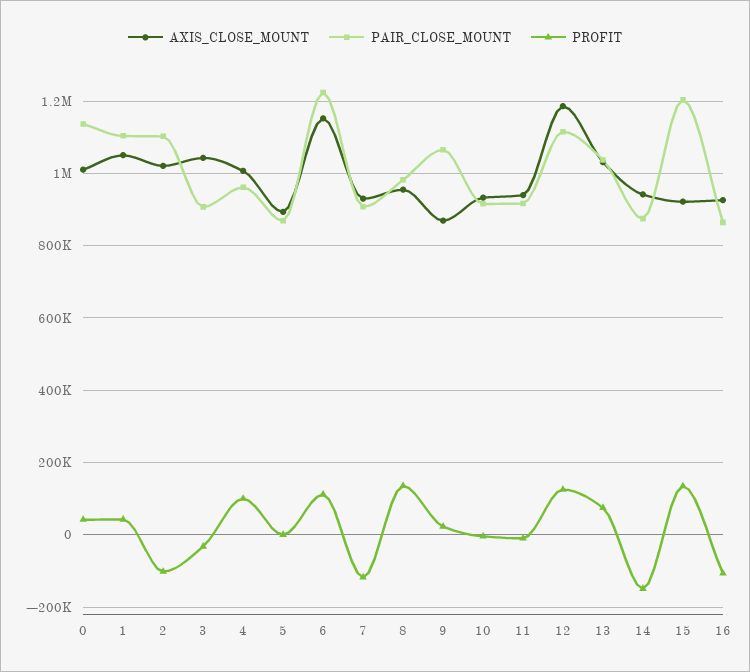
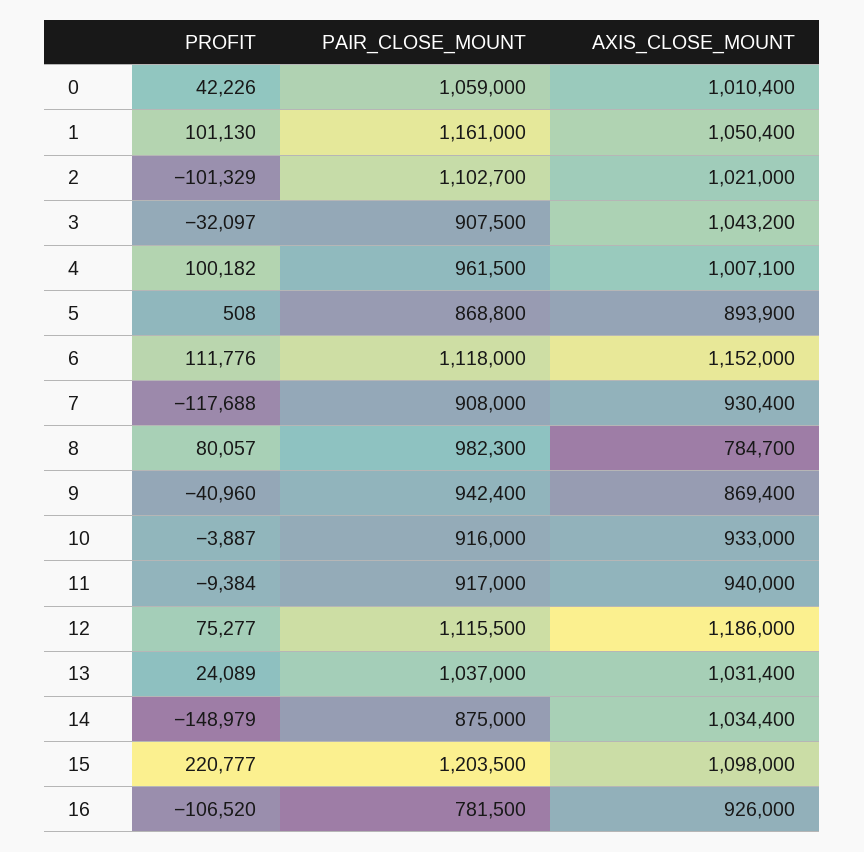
PAIR_CLOSE_MOUNT, 0: 1140000 -> 1059000
PAIR_CLOSE_MOUNT, 1: 1100000 -> 1161000
PROFIT, 1: 40000 -> 101130
PAIR_CLOSE_MOUNT, 6: 1220000 -> 1118000
AXIS_CLOSE_MOUNT, 8: 960000 -> 784700
PROFIT, 8: 140000 -> 80057
PAIR_CLOSE_MOUNT, 9: 1060000 -> 942400
PROFIT, 9: 20000 -> -40960
PROFIT, 12: 120000 -> 75277
PROFIT, 13: 80000 -> 24089
AXIS_CLOSE_MOUNT, 14: 940000 -> 1034400
AXIS_CLOSE_MOUNT, 15: 920000 -> 1098000
PROFIT, 15: 140000 -> 220777
PAIR_CLOSE_MOUNT, 16: 860000 -> 781500

